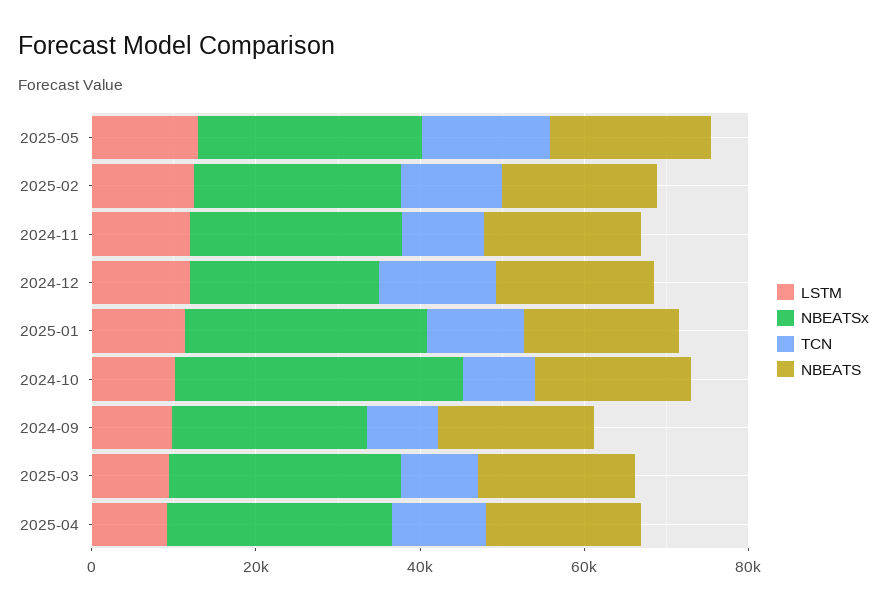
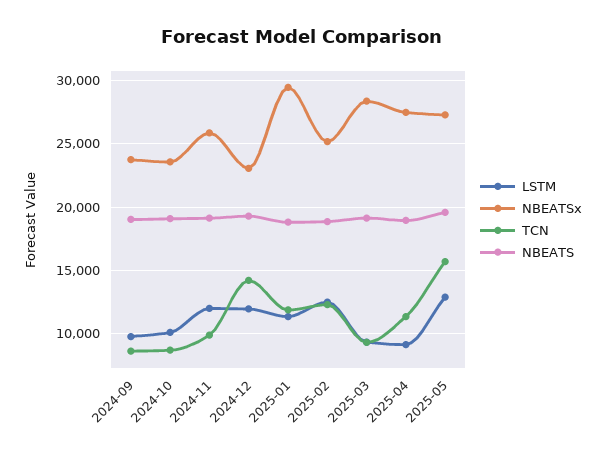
NBEATSx, 2024-10: 35000 -> 23500

